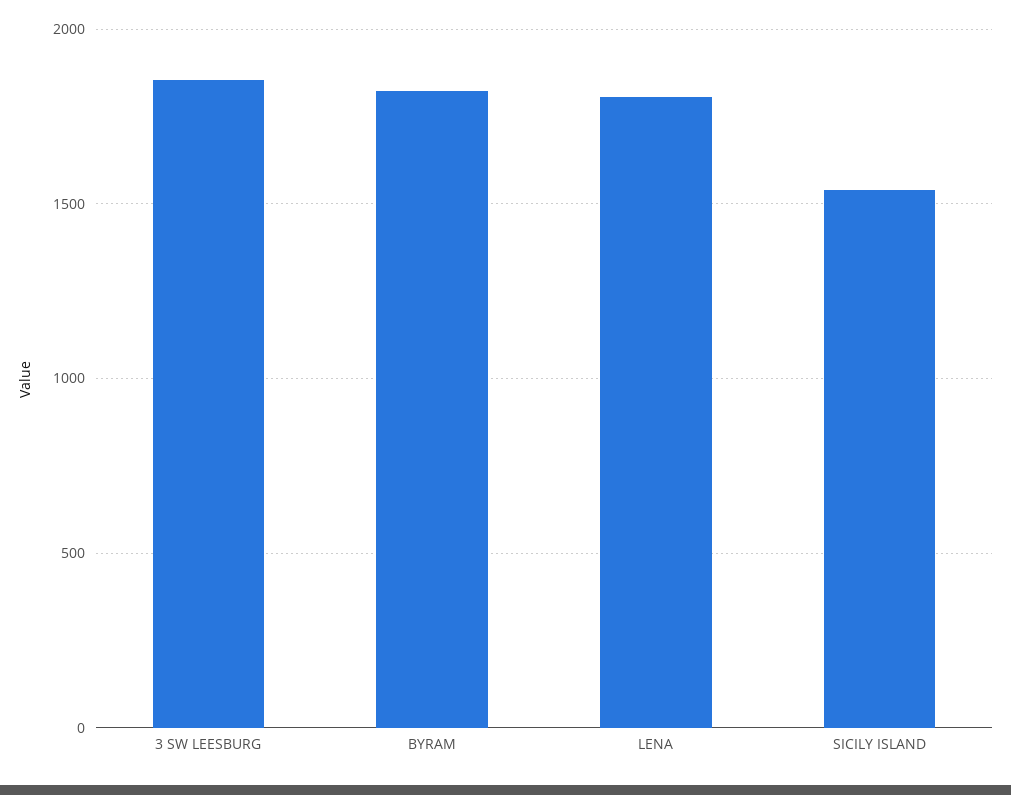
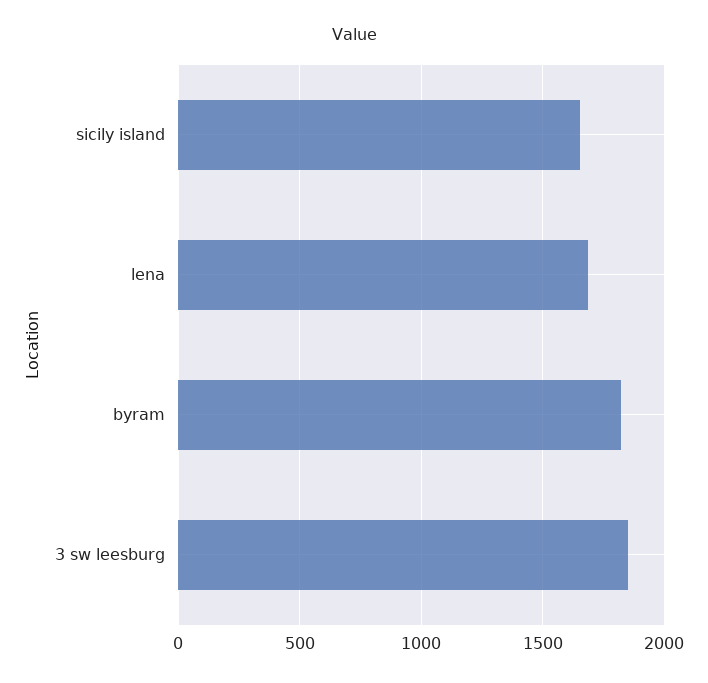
LENA: 1800 -> 1700
SICILY ISLAND: 1550 -> 1650

